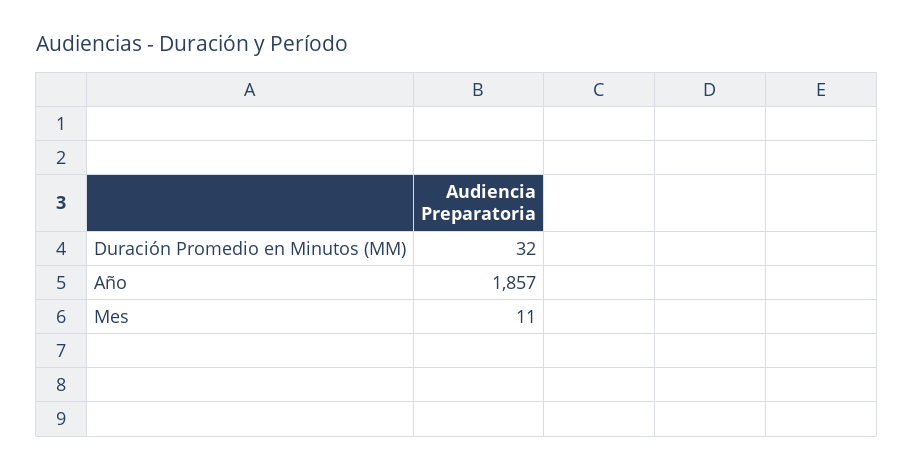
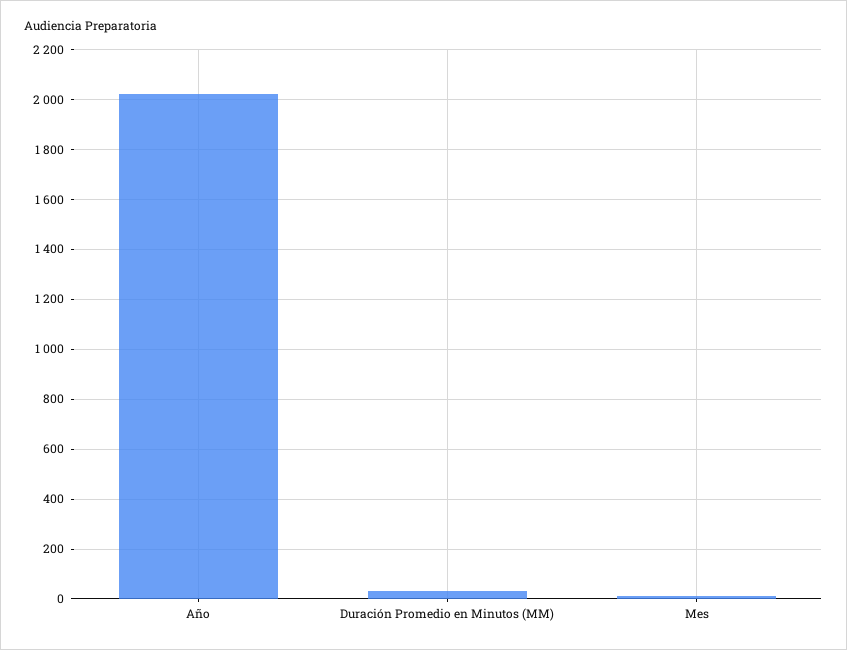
Año: 1857 -> 2025

